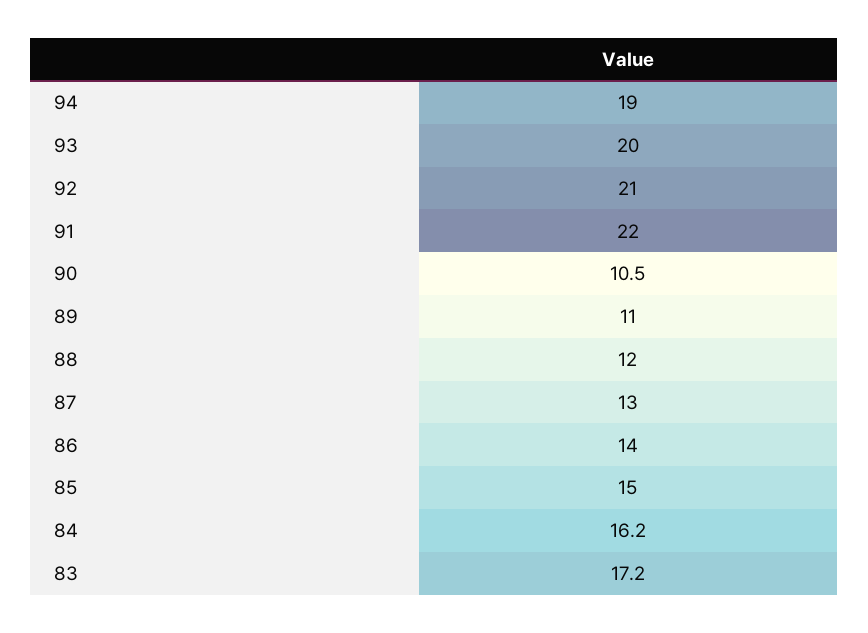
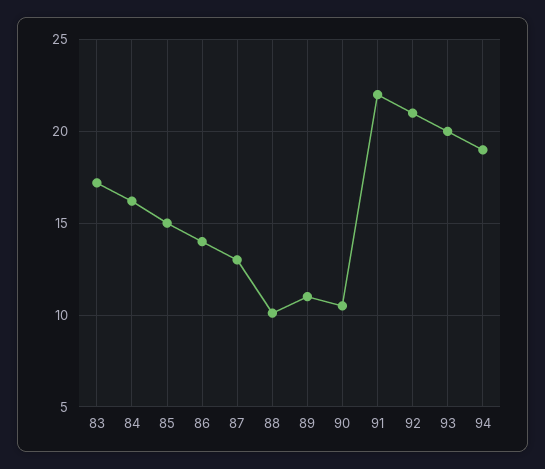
88: 12 -> 10

